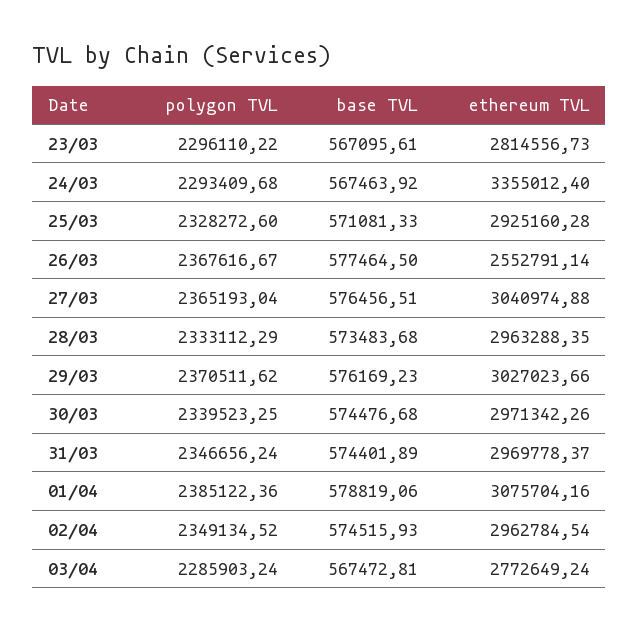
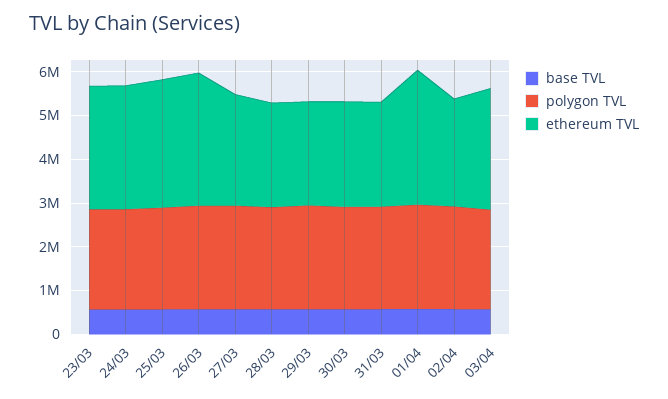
ethereum TVL, 24/03: 3355012.4 -> 2800000
ethereum TVL, 26/03: 2552791.14 -> 3000000
ethereum TVL, 27/03: 3040974.88 -> 2600000
ethereum TVL, 28/03: 2963288.35 -> 2400000
ethereum TVL, 29/03: 3027023.66 -> 2400000
ethereum TVL, 30/03: 2971342.26 -> 2400000
ethereum TVL, 31/03: 2969778.37 -> 2400000
ethereum TVL, 02/04: 2962784.54 -> 2400000

